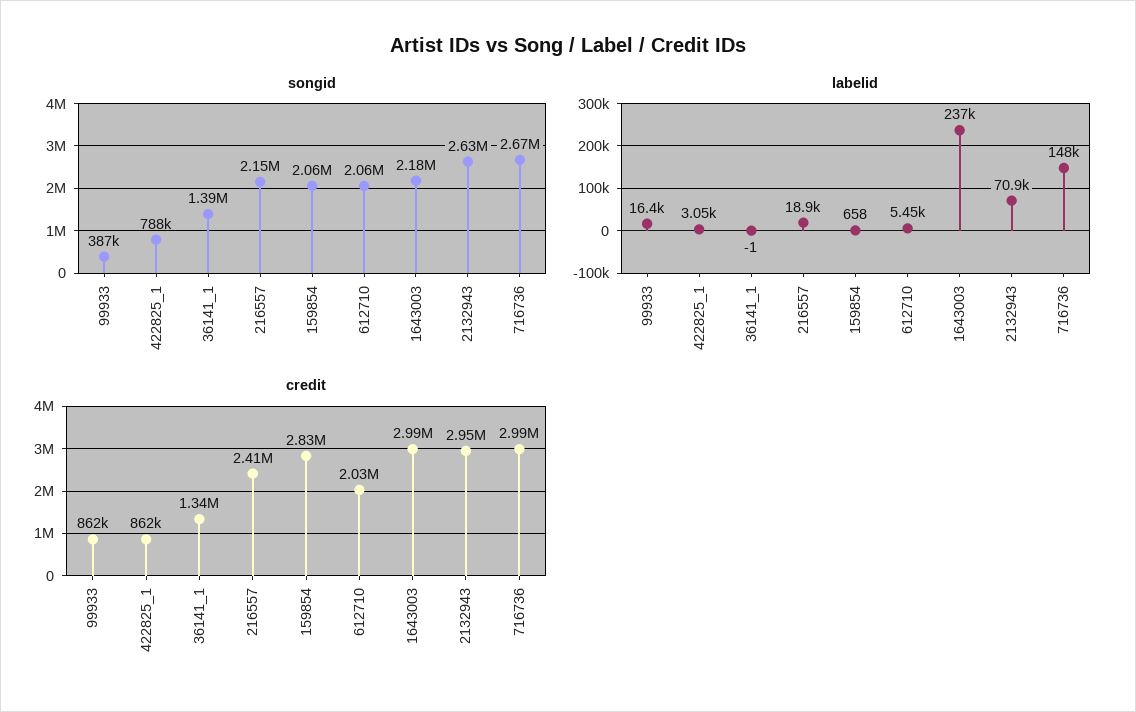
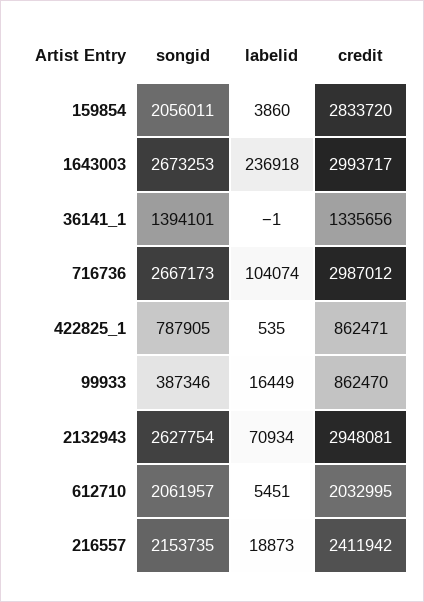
songid, 1643003: 2180000 -> 2673253
labelid, 422825_1: 3050 -> 535
labelid, 159854: 658 -> 3860
labelid, 716736: 148000 -> 104074

